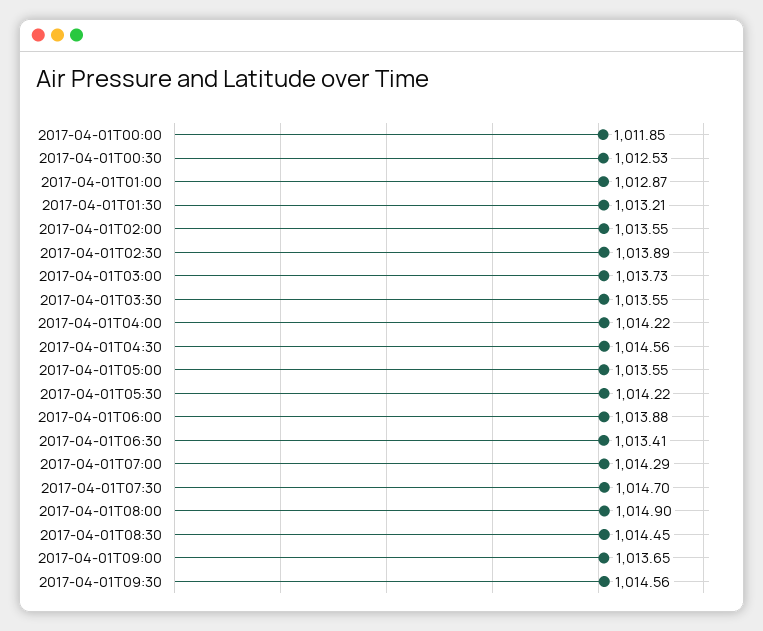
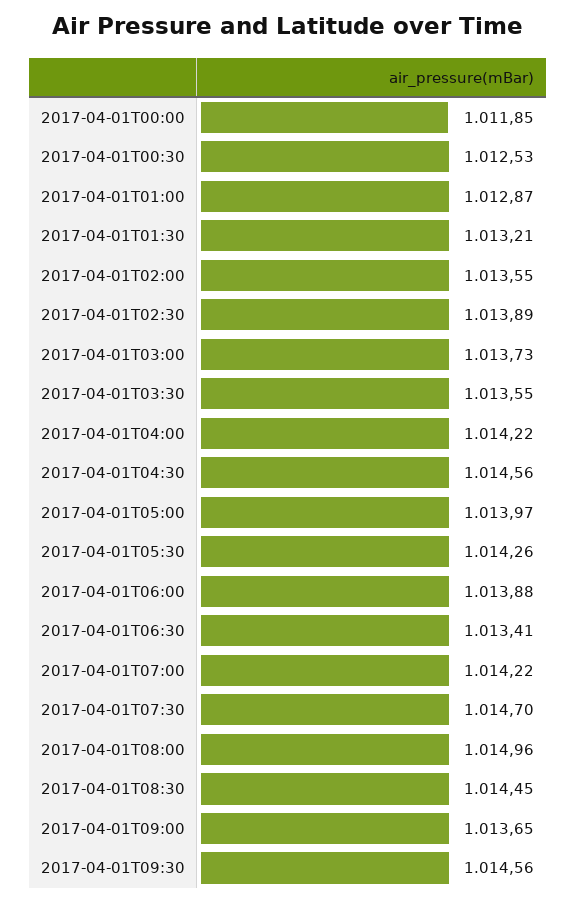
2017-04-01T05:00: 1013.55 -> 1013.97
2017-04-01T05:30: 1014.22 -> 1014.26
2017-04-01T07:00: 1014.29 -> 1014.22
2017-04-01T08:00: 1014.9 -> 1014.96

